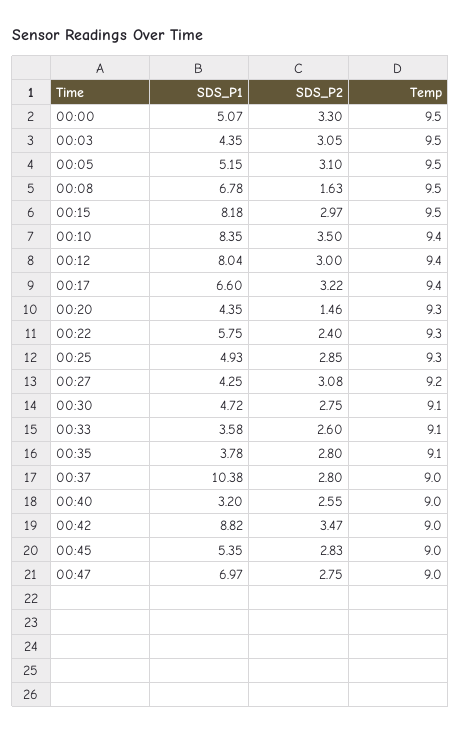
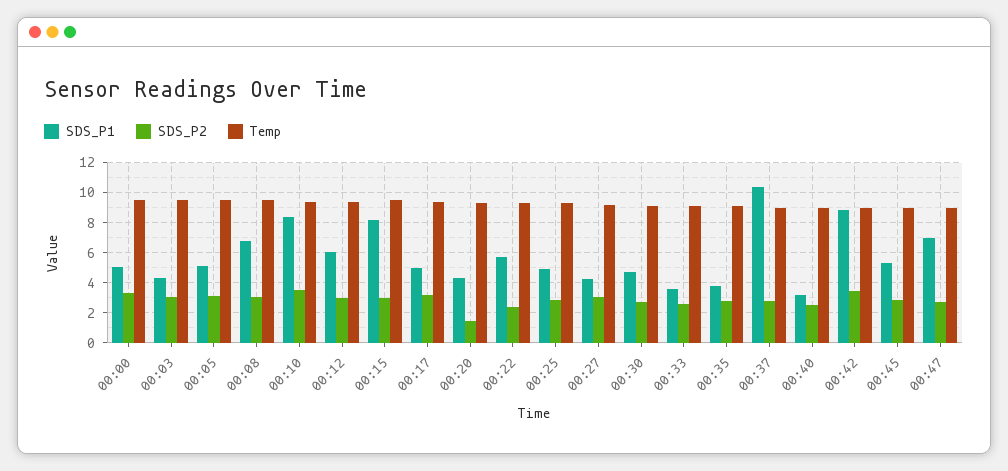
SDS_P2, 00:08: 1.63 -> 3
SDS_P1, 00:12: 8.04 -> 6
SDS_P1, 00:17: 6.6 -> 5

